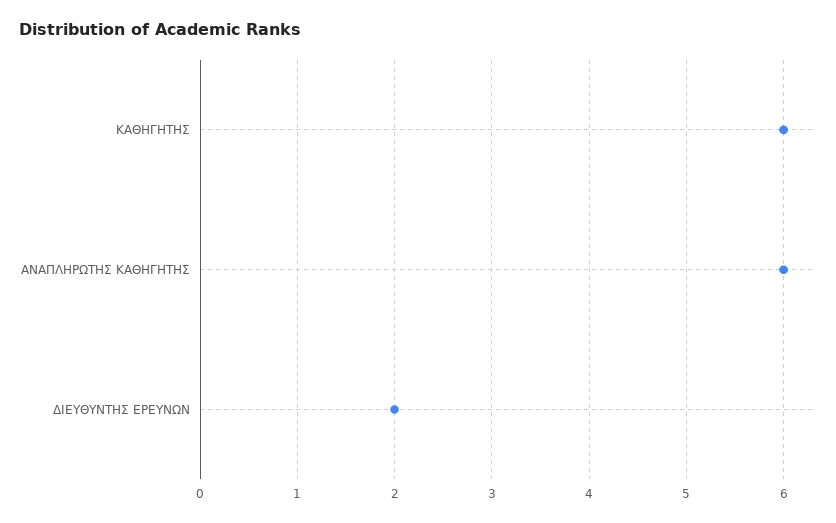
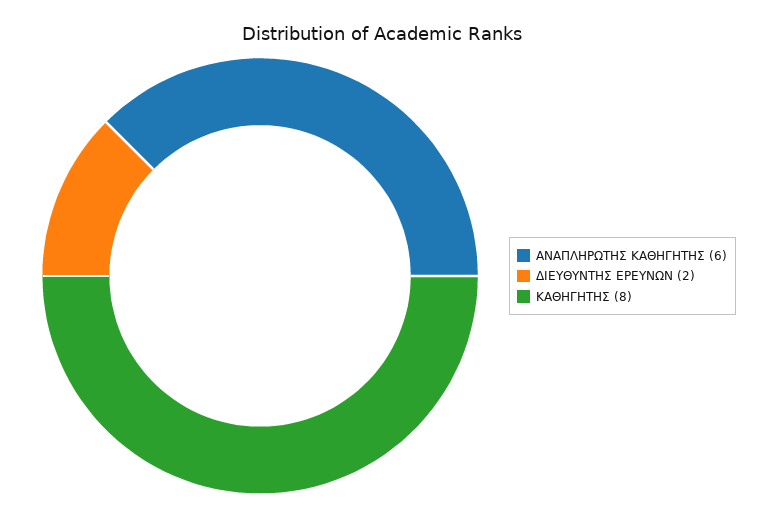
ΚΑΘΗΓΗΤΗΣ: 6 -> 8

